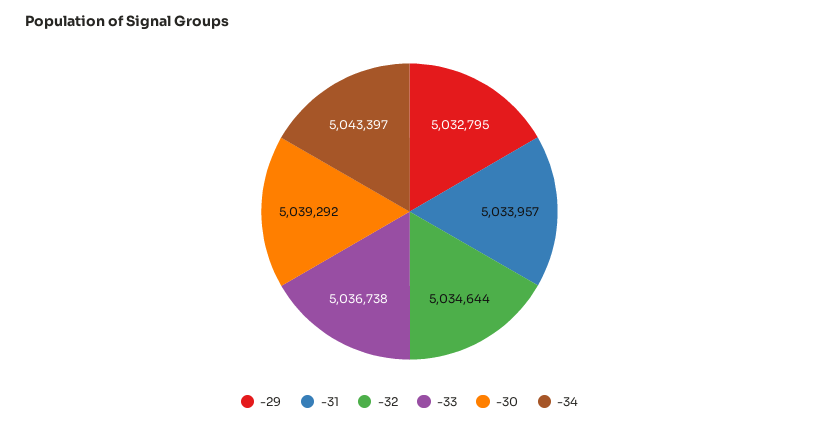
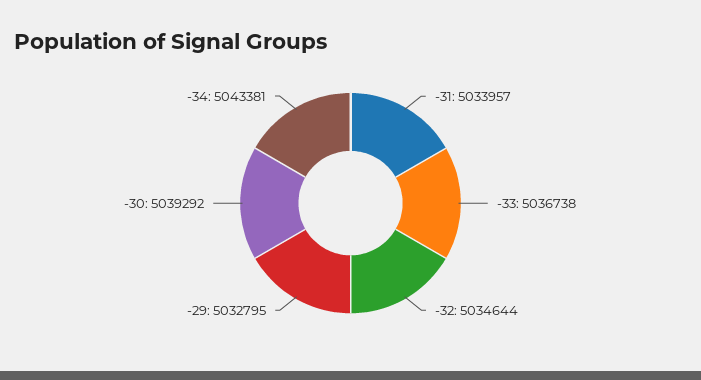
-34: 5043397 -> 5043381

